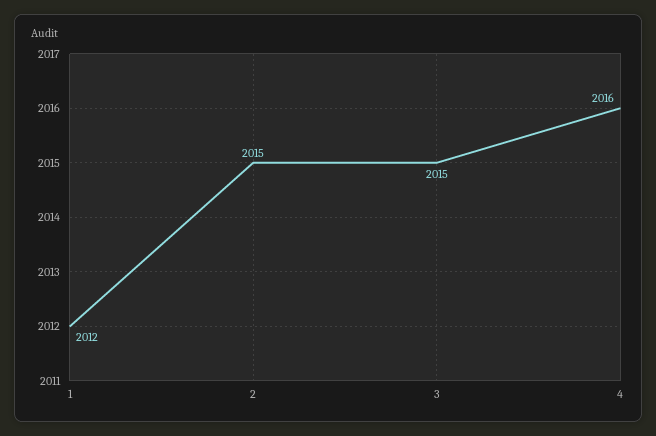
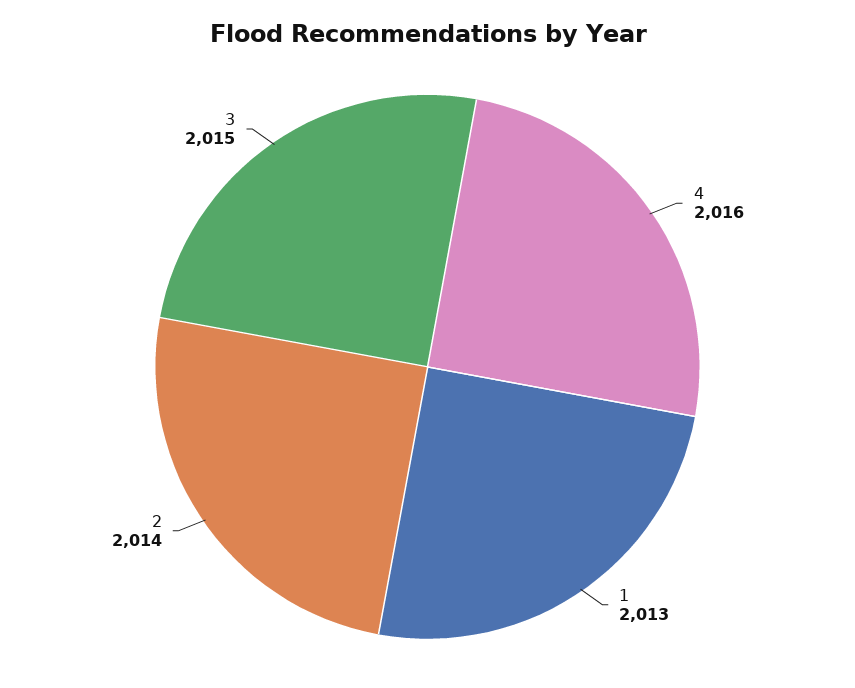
1: 2012 -> 2013
2: 2015 -> 2014

